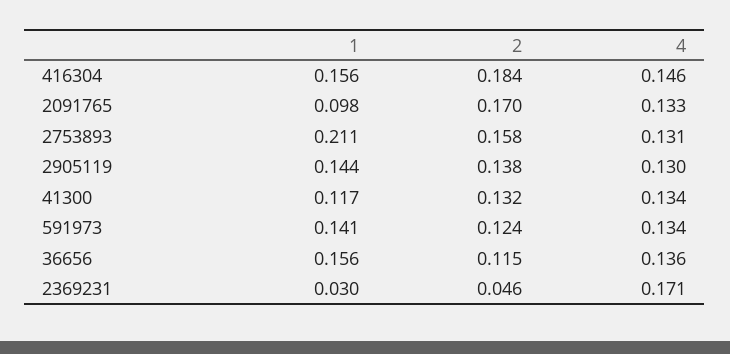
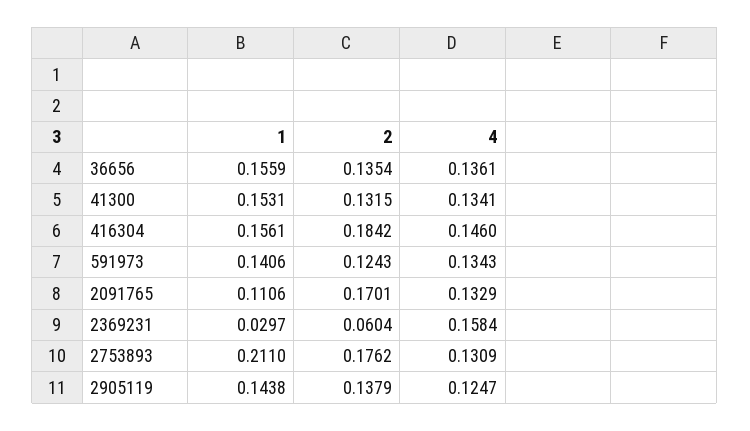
1, 2091765: 0.098 -> 0.1106
2, 2753893: 0.158 -> 0.1762
4, 2905119: 0.13 -> 0.1247
1, 41300: 0.117 -> 0.1531
2, 36656: 0.115 -> 0.1354
2, 2369231: 0.046 -> 0.0604
4, 2369231: 0.171 -> 0.1584

